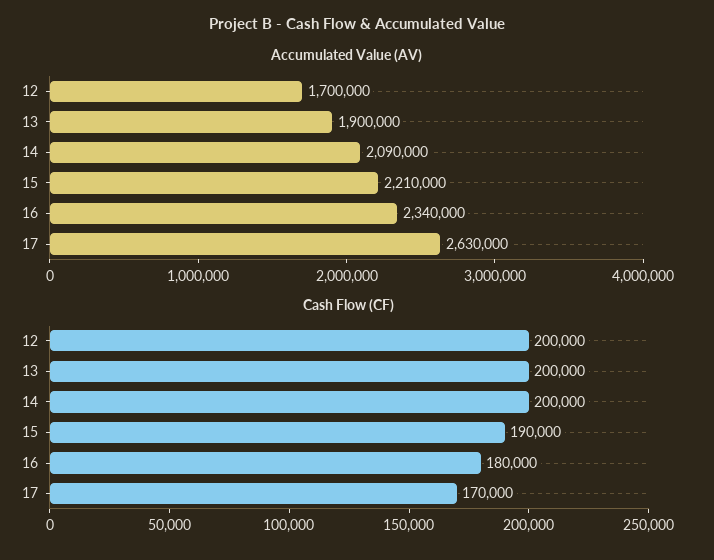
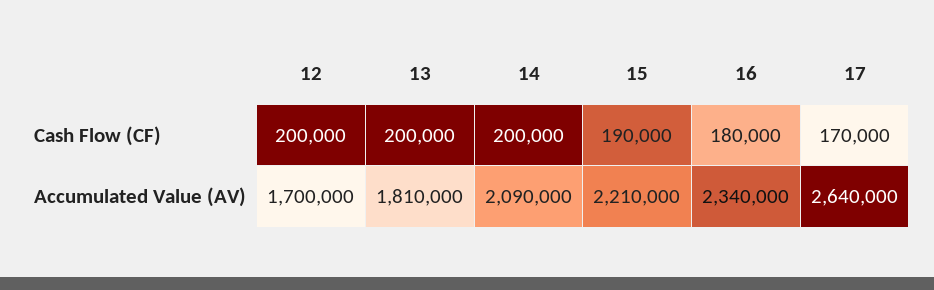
Accumulated Value (AV), 13: 1900000 -> 1810000
Accumulated Value (AV), 17: 2630000 -> 2640000

